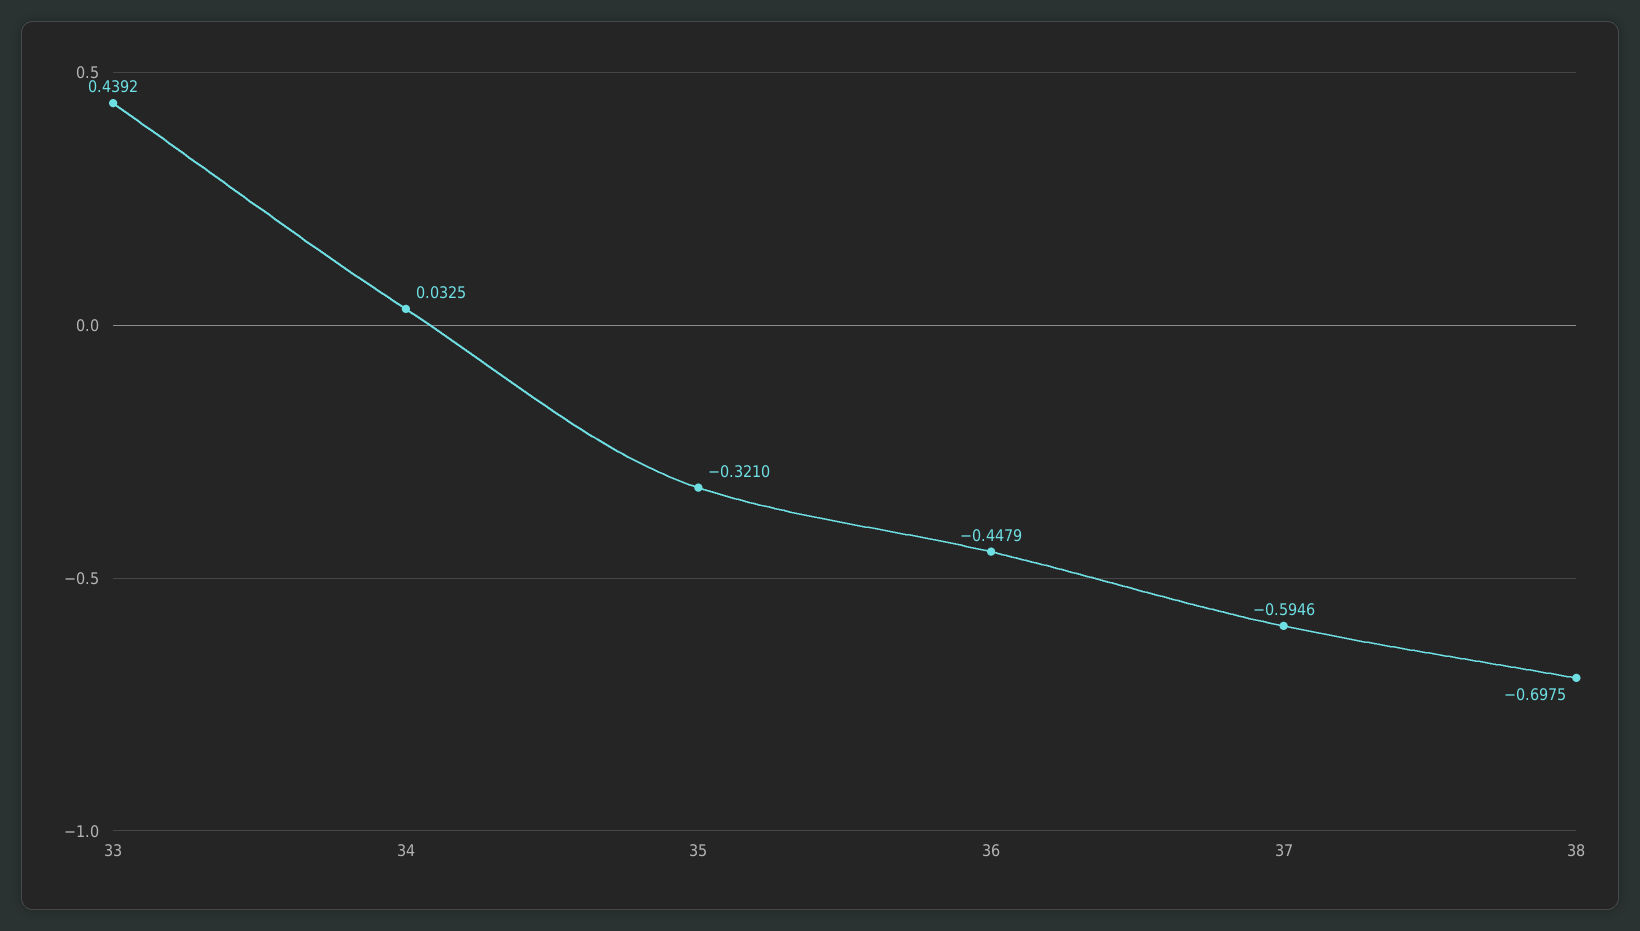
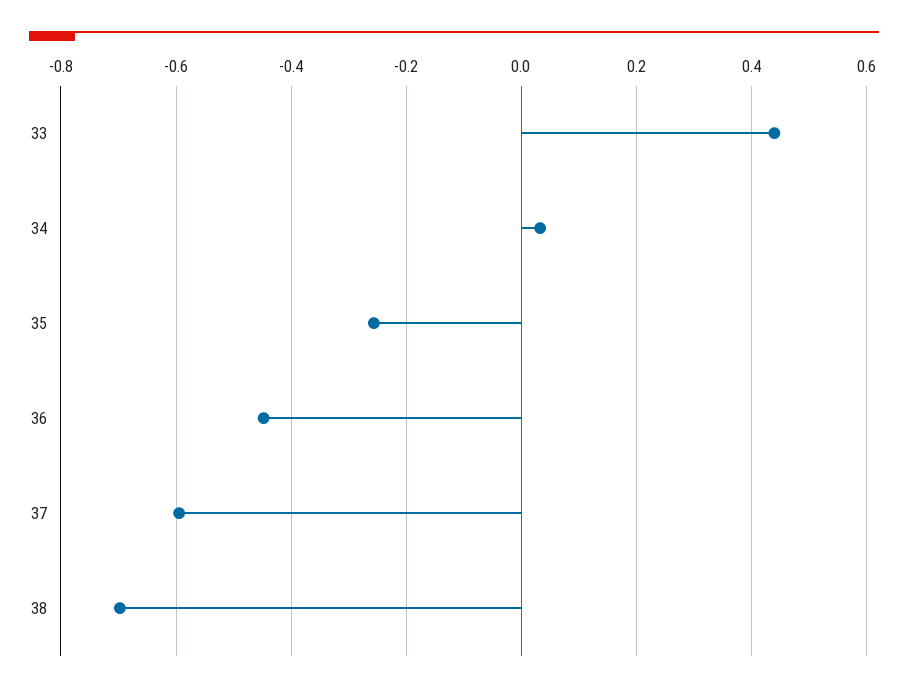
35: -0.321 -> -0.26

